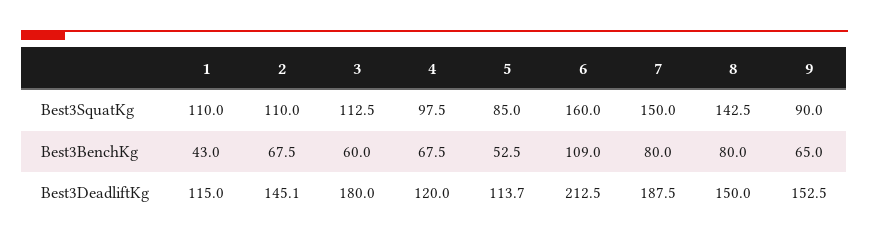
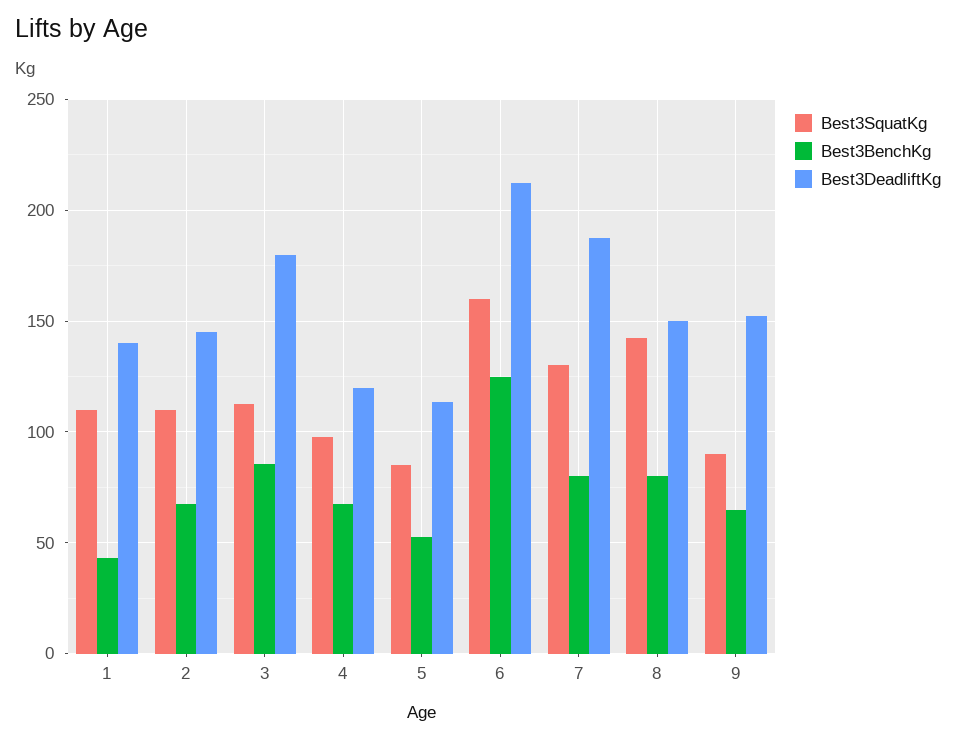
Best3SquatKg, 7: 150 -> 130
Best3BenchKg, 3: 60 -> 85
Best3BenchKg, 6: 109 -> 125
Best3DeadliftKg, 1: 115 -> 140

